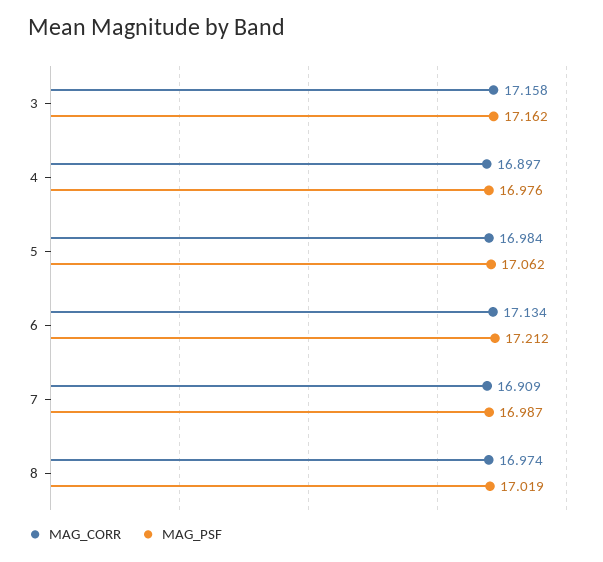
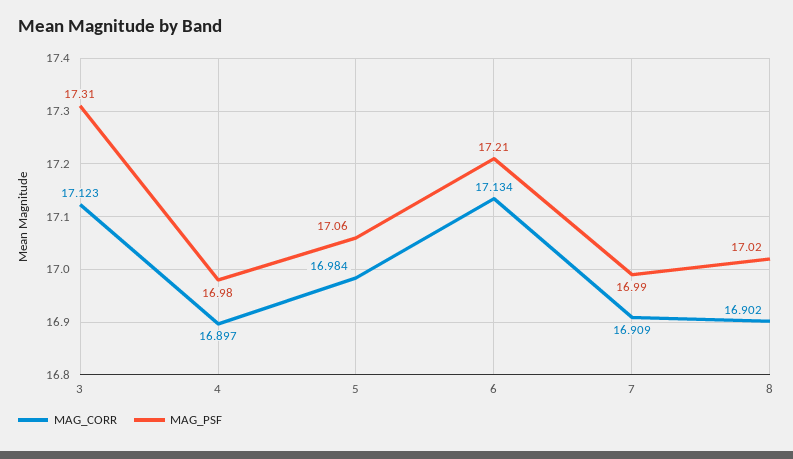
MAG_CORR, 3: 17.158 -> 17.123
MAG_PSF, 3: 17.162 -> 17.31
MAG_CORR, 8: 16.974 -> 16.902

